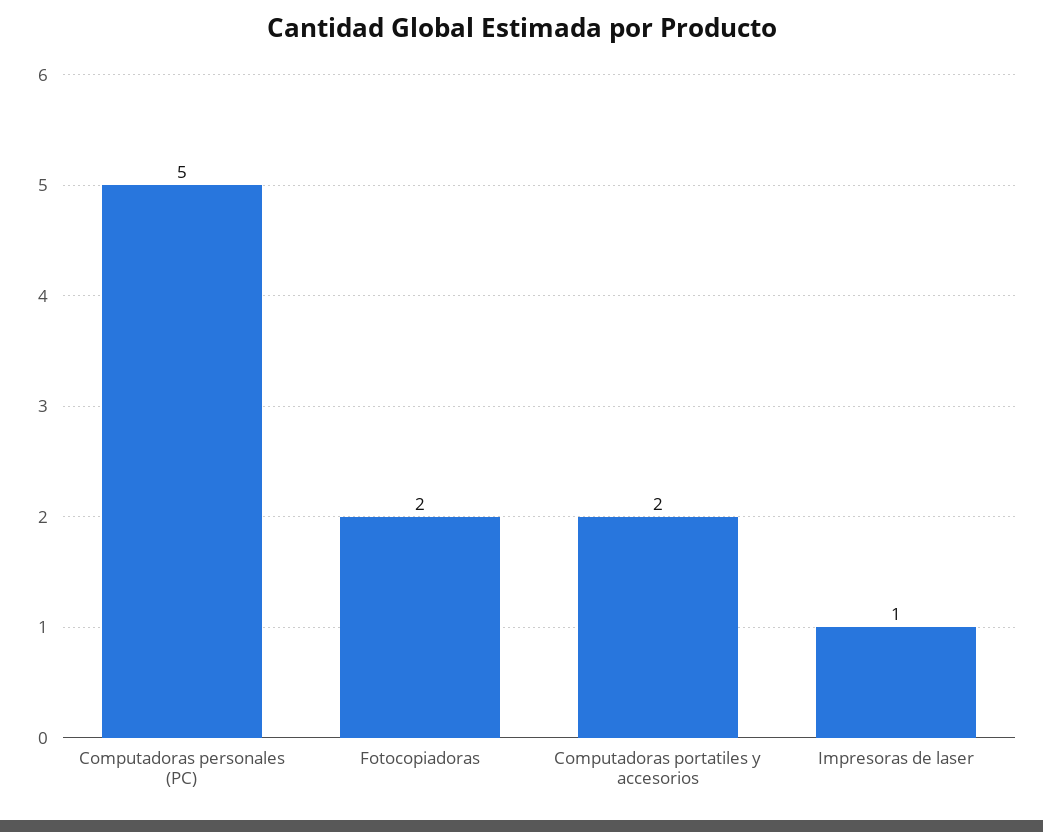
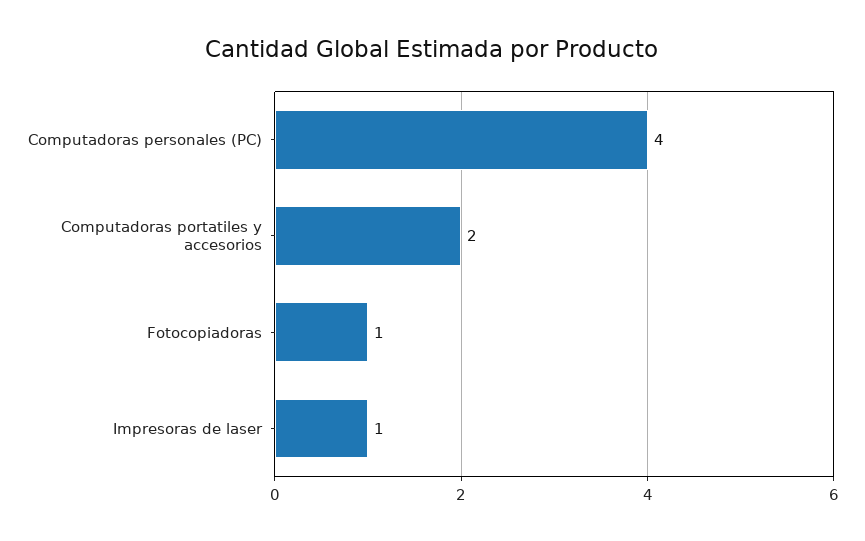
Computadoras personales (PC): 5 -> 4
Fotocopiadoras: 2 -> 1

